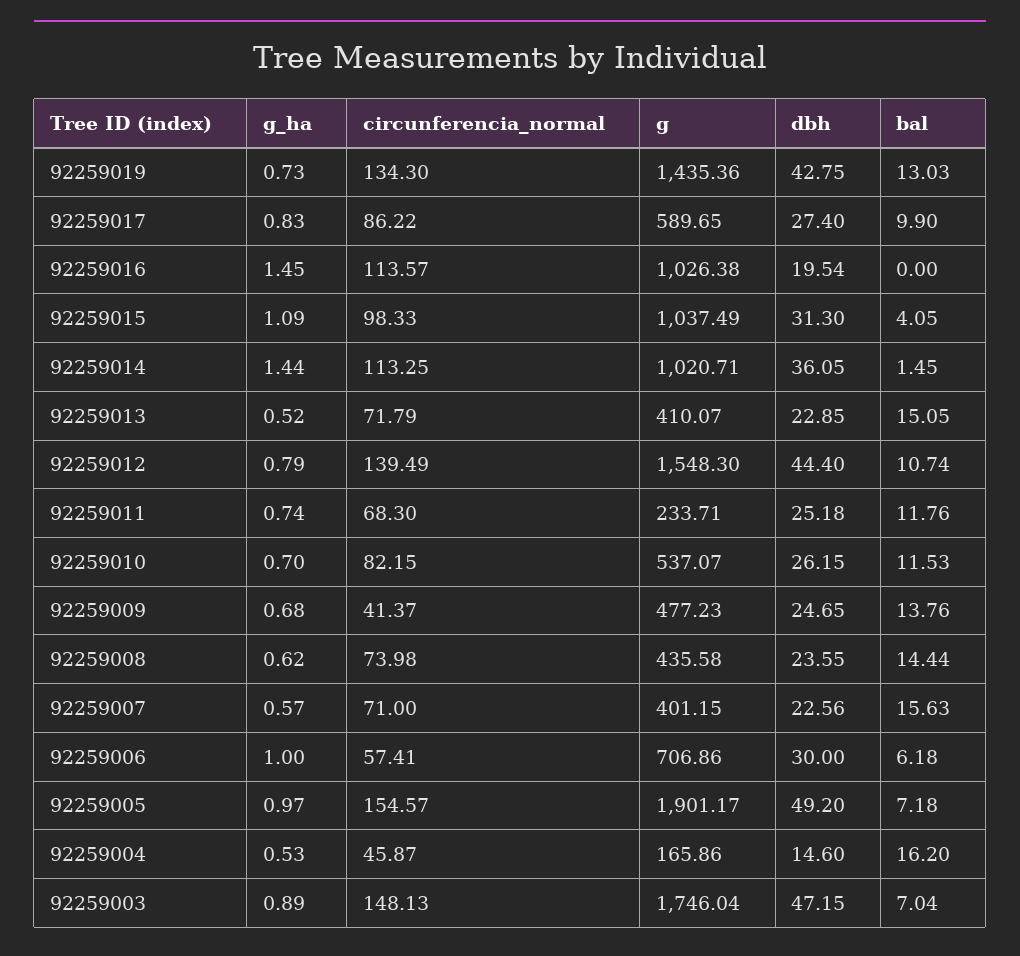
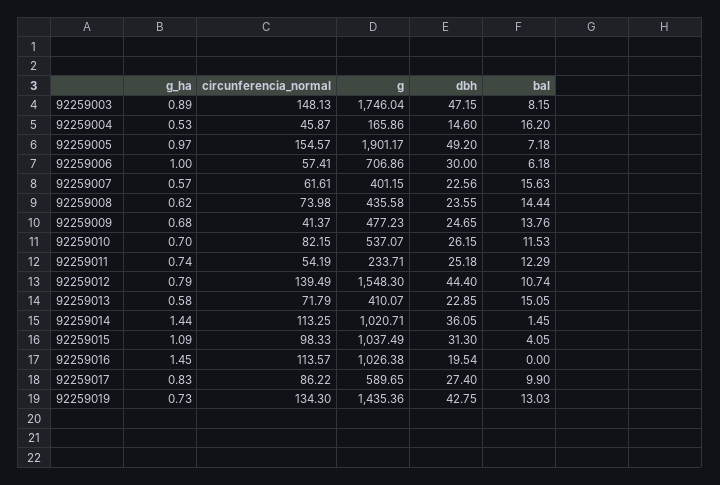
g_ha, 92259013: 0.52 -> 0.58
circunferencia_normal, 92259011: 68.3 -> 54.19
bal, 92259011: 11.76 -> 12.29
circunferencia_normal, 92259007: 71 -> 61.61
bal, 92259003: 7.04 -> 8.15

